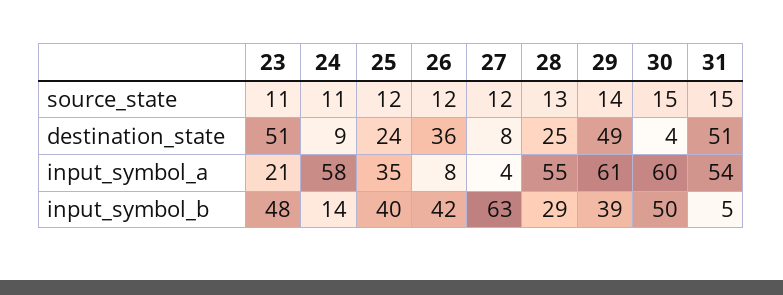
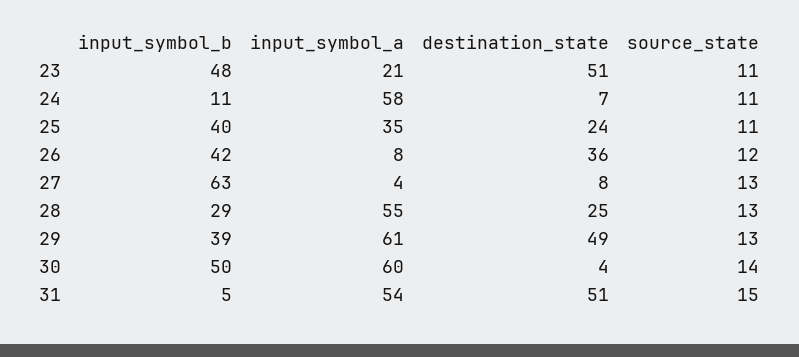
25, source_state: 12 -> 11
27, source_state: 12 -> 13
29, source_state: 14 -> 13
30, source_state: 15 -> 14
24, destination_state: 9 -> 7
24, input_symbol_b: 14 -> 11

